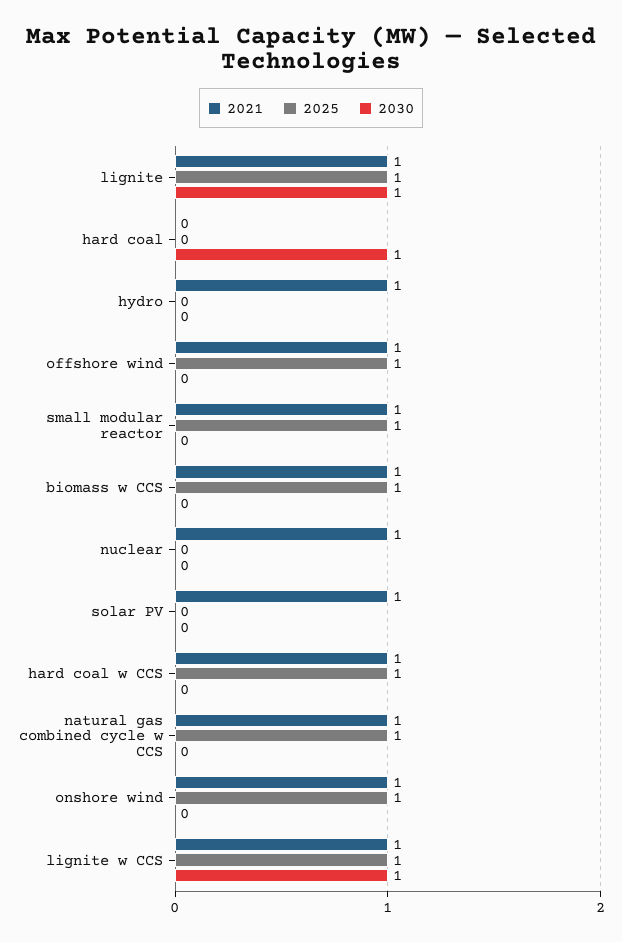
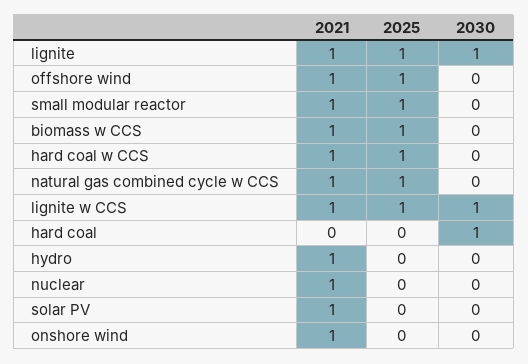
2025, onshore wind: 1 -> 0

